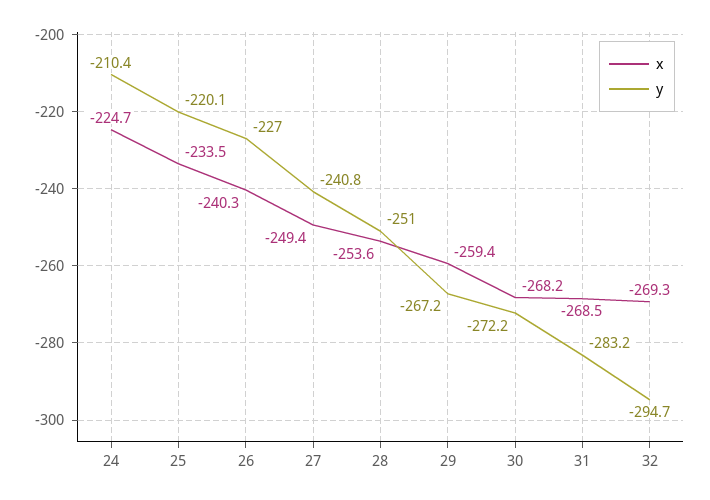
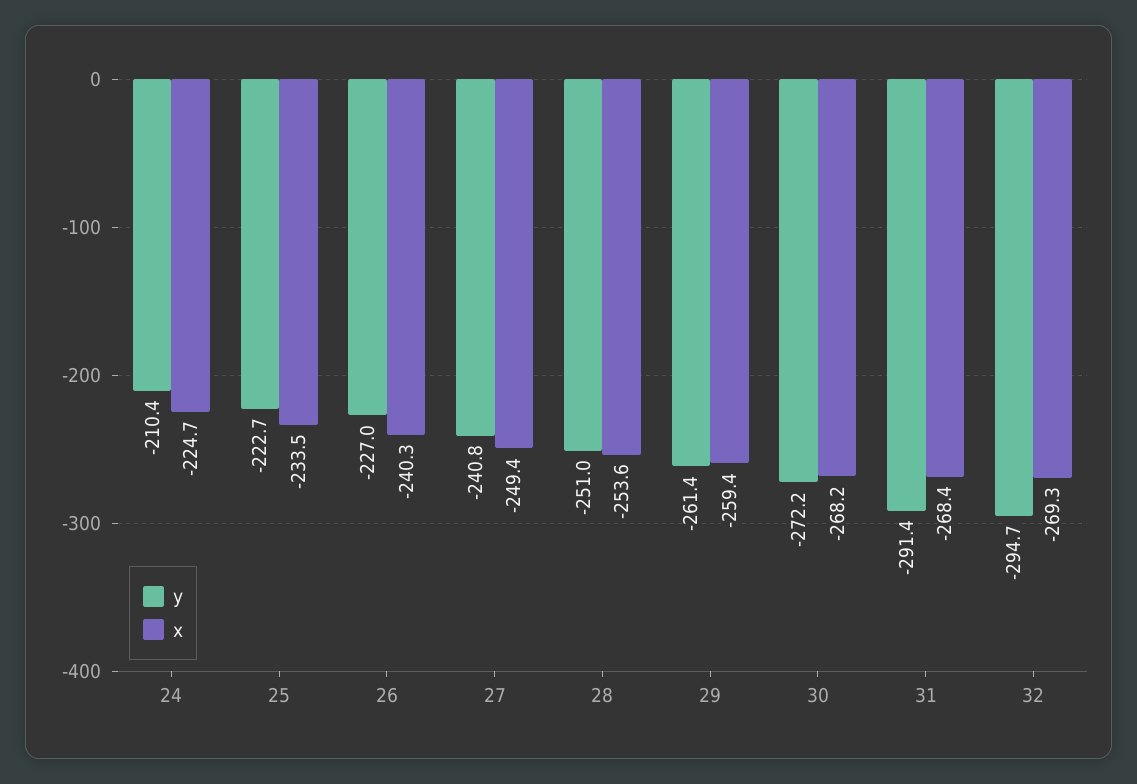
y, 25: -220.1 -> -222.7
y, 29: -267.2 -> -261.4
x, 31: -268.5 -> -268.4
y, 31: -283.2 -> -291.4

